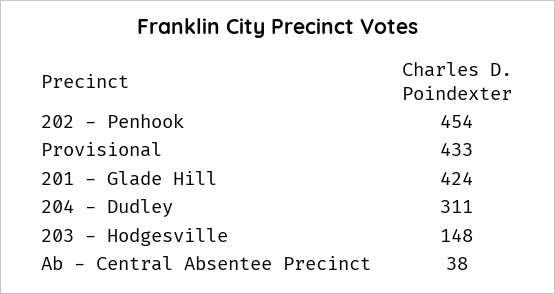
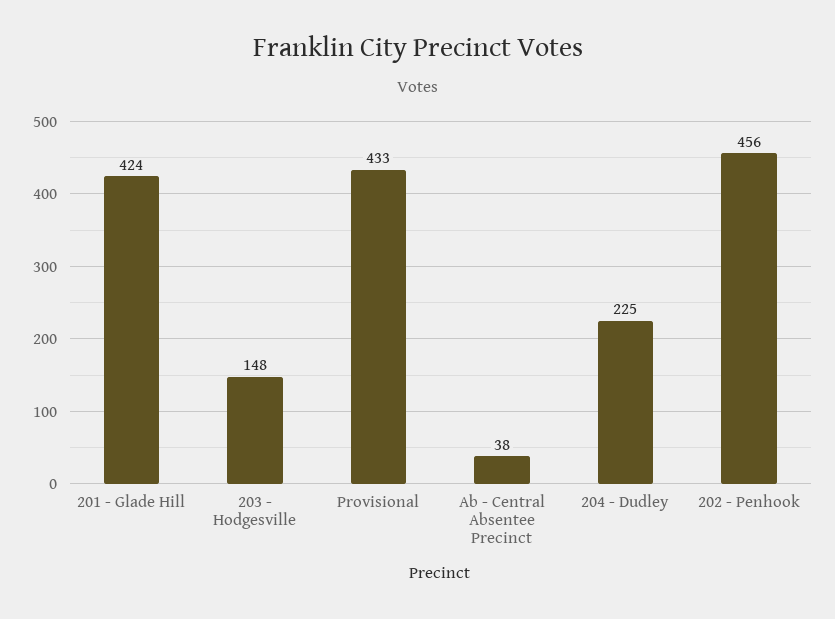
202 - Penhook: 454 -> 456
204 - Dudley: 311 -> 225

